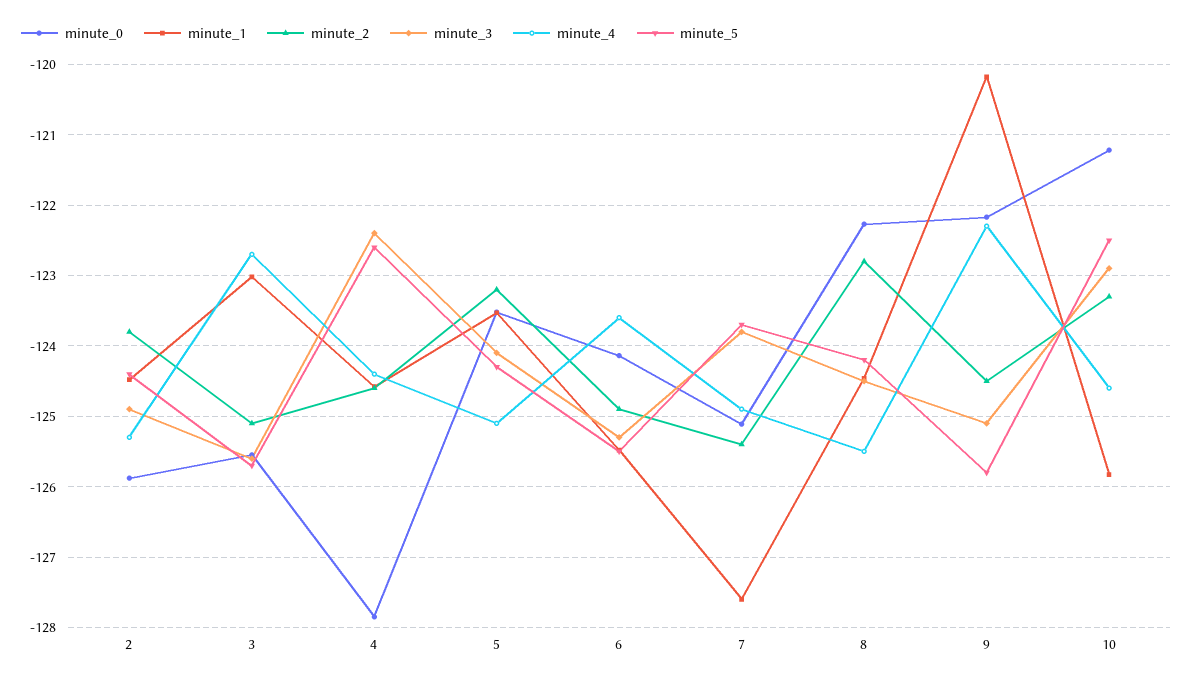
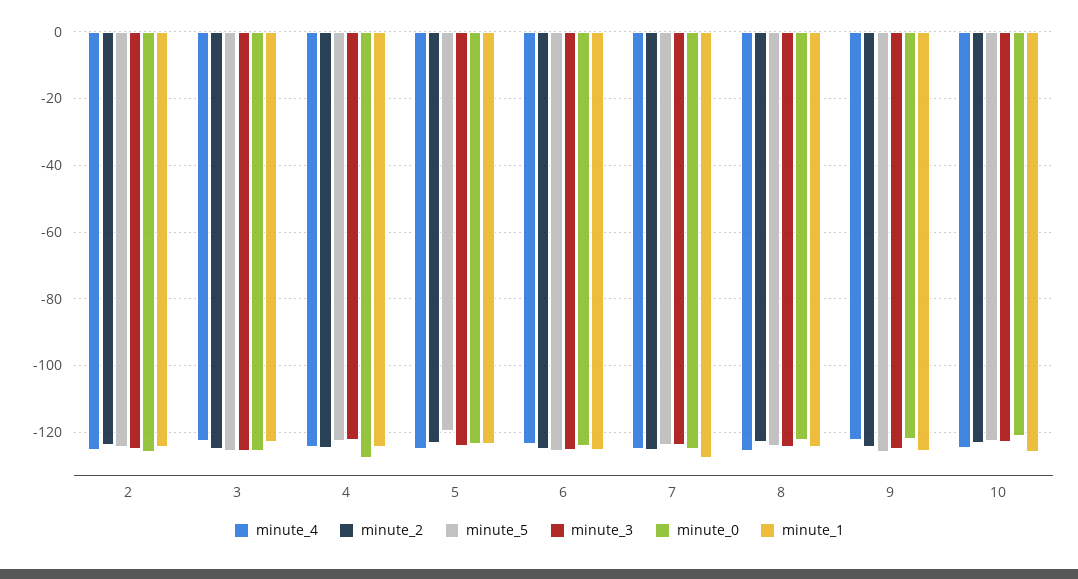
minute_5, 5: -124.3 -> -120
minute_1, 9: -120.2 -> -126

